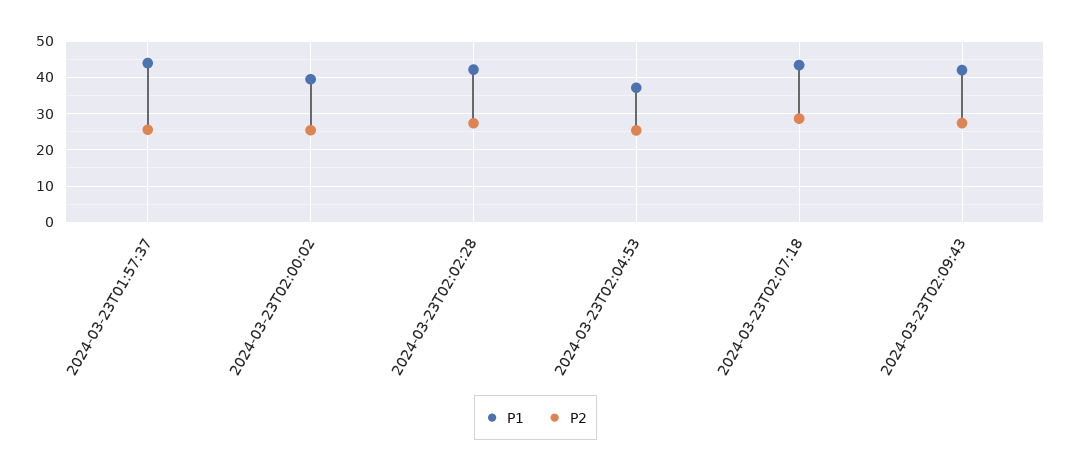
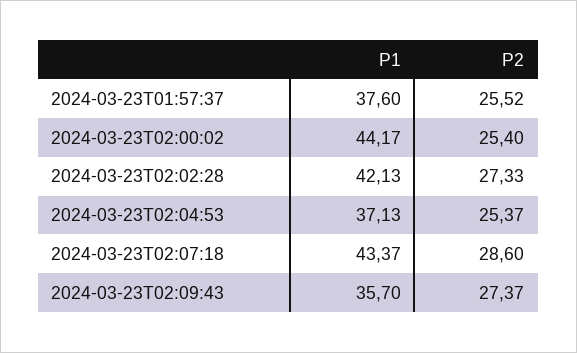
P1, 2024-03-23T01:57:37: 44 -> 37.6
P1, 2024-03-23T02:00:02: 40 -> 44.17
P1, 2024-03-23T02:09:43: 42 -> 35.7

